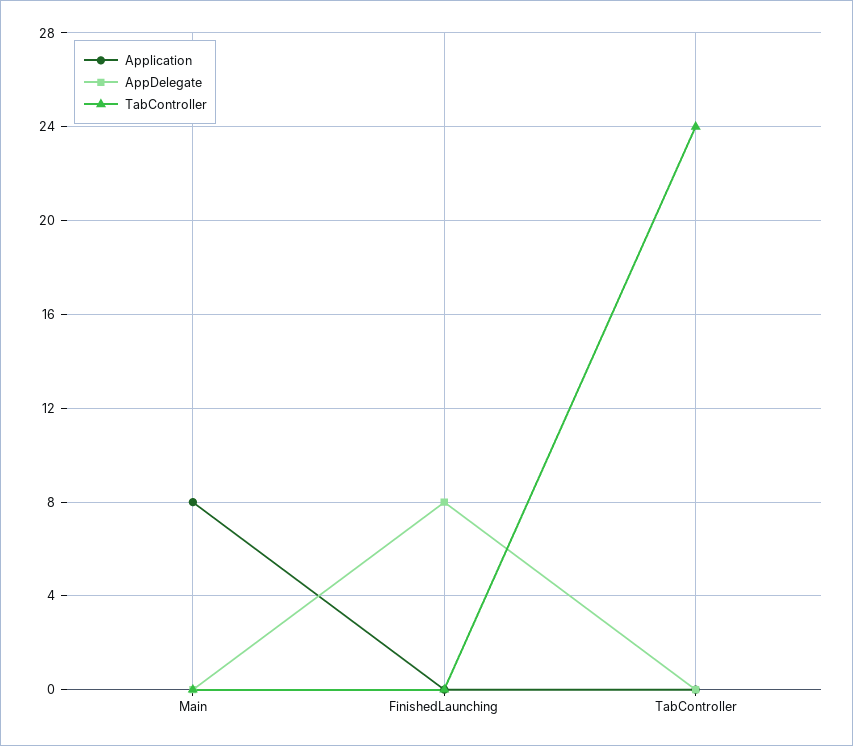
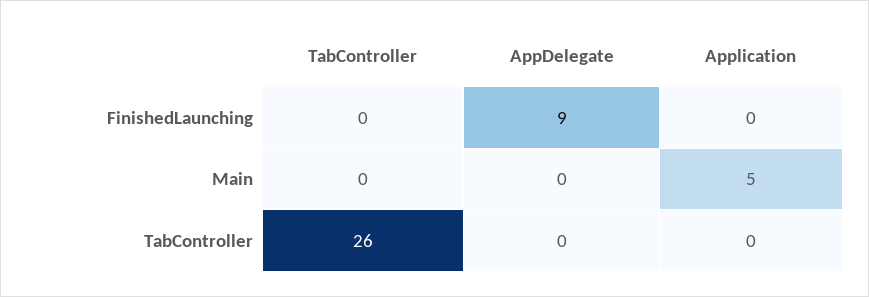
Application, Main: 8 -> 5
AppDelegate, FinishedLaunching: 8 -> 9
TabController, TabController: 24 -> 26

